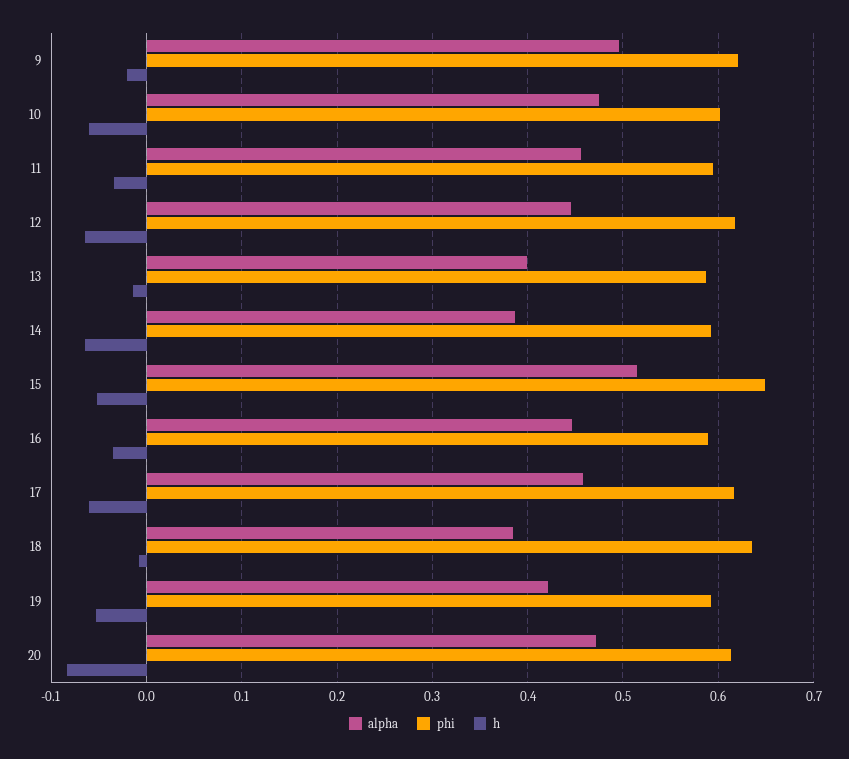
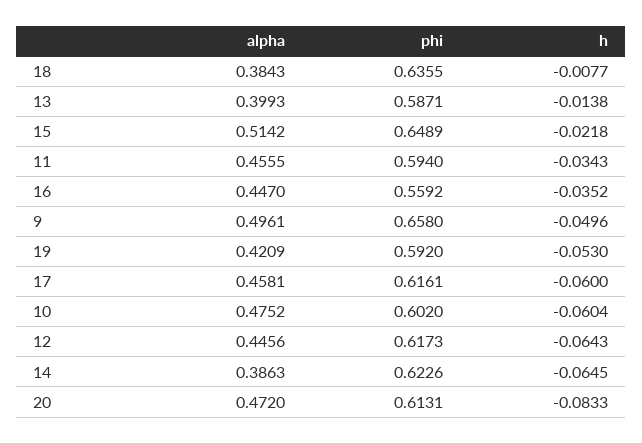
phi, 9: 0.62 -> 0.658
h, 9: -0.02 -> -0.0496
phi, 14: 0.59 -> 0.6226
h, 15: -0.05 -> -0.0218
phi, 16: 0.59 -> 0.5592

